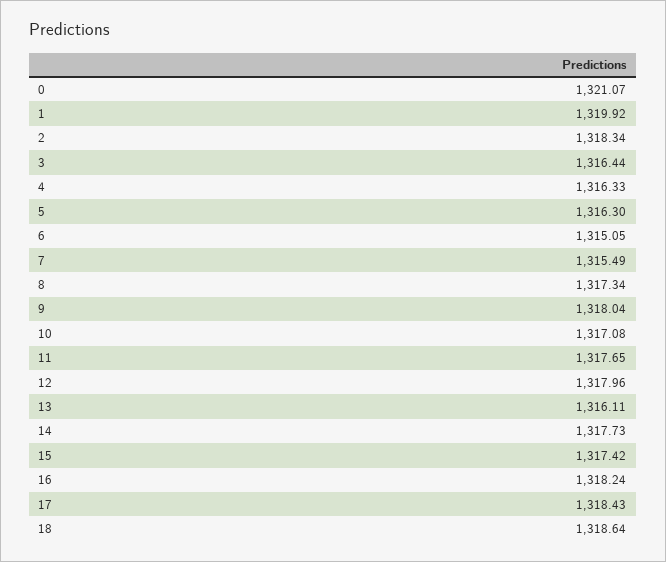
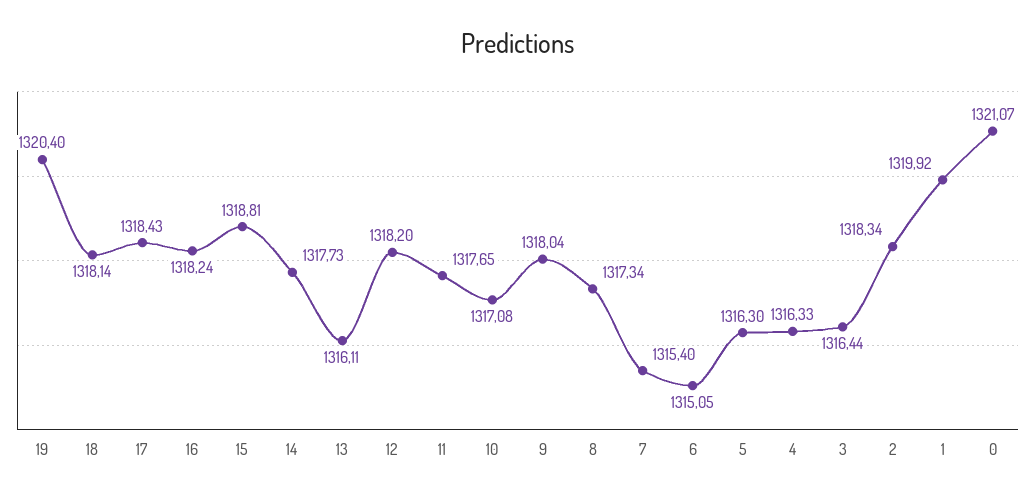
7: 1315.49 -> 1315.4
12: 1317.96 -> 1318.2
15: 1317.42 -> 1318.81
18: 1318.64 -> 1318.14
19: none -> 1320.4

